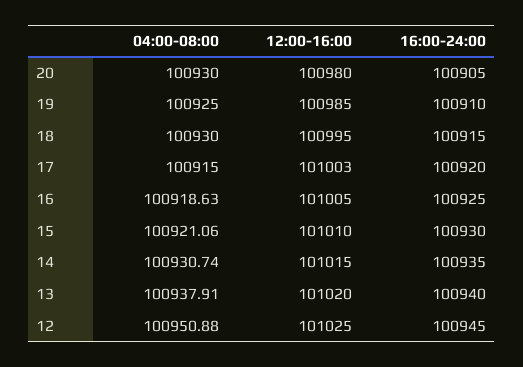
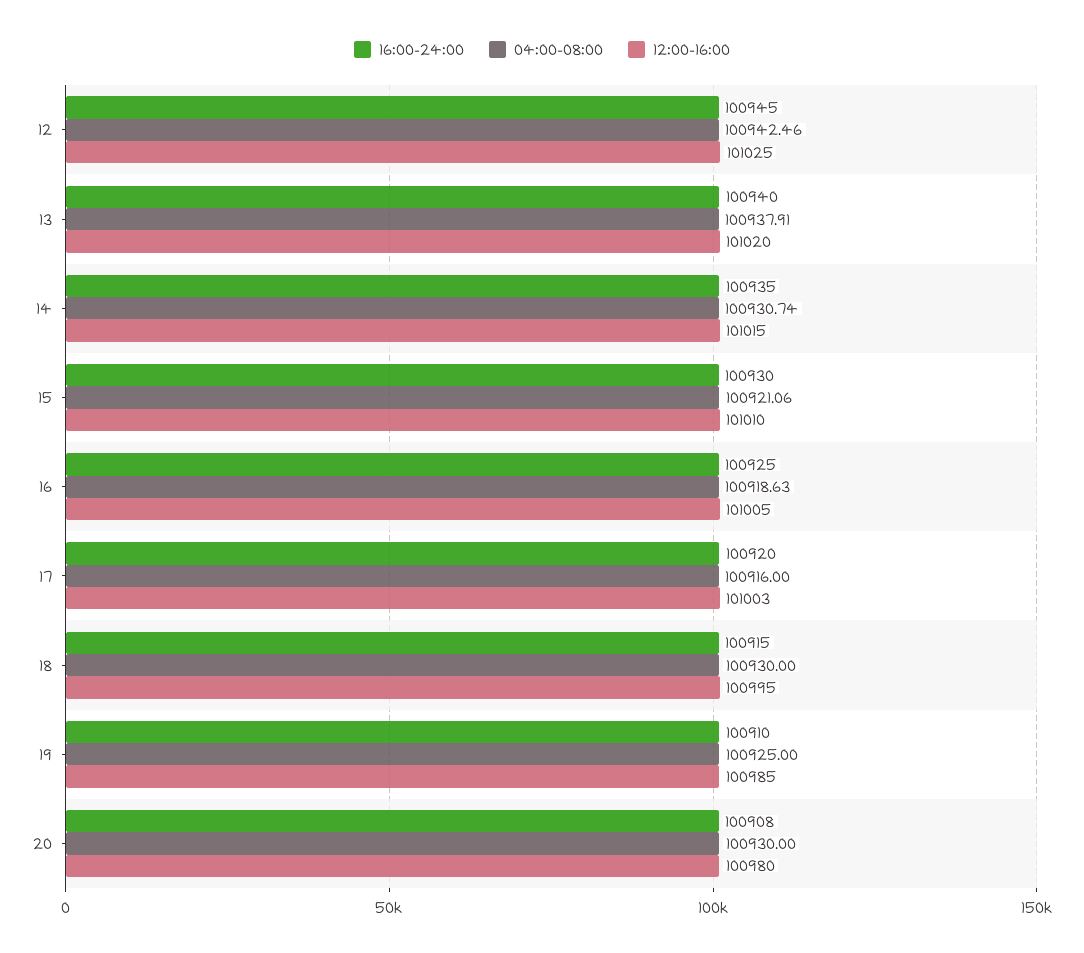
16:00-24:00, 20: 100905 -> 100908
04:00-08:00, 17: 100915 -> 100916
04:00-08:00, 12: 100950.88 -> 100942.46

